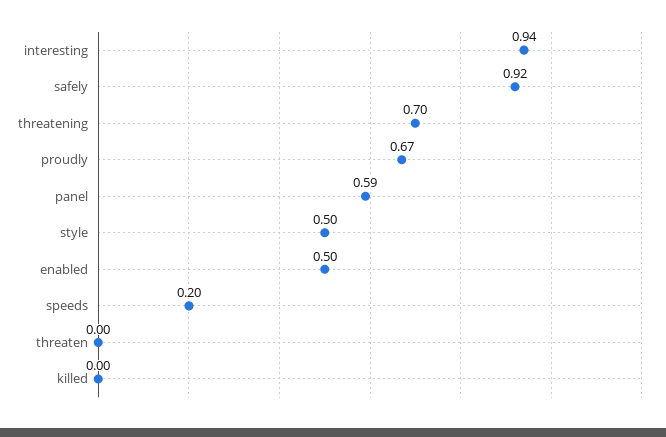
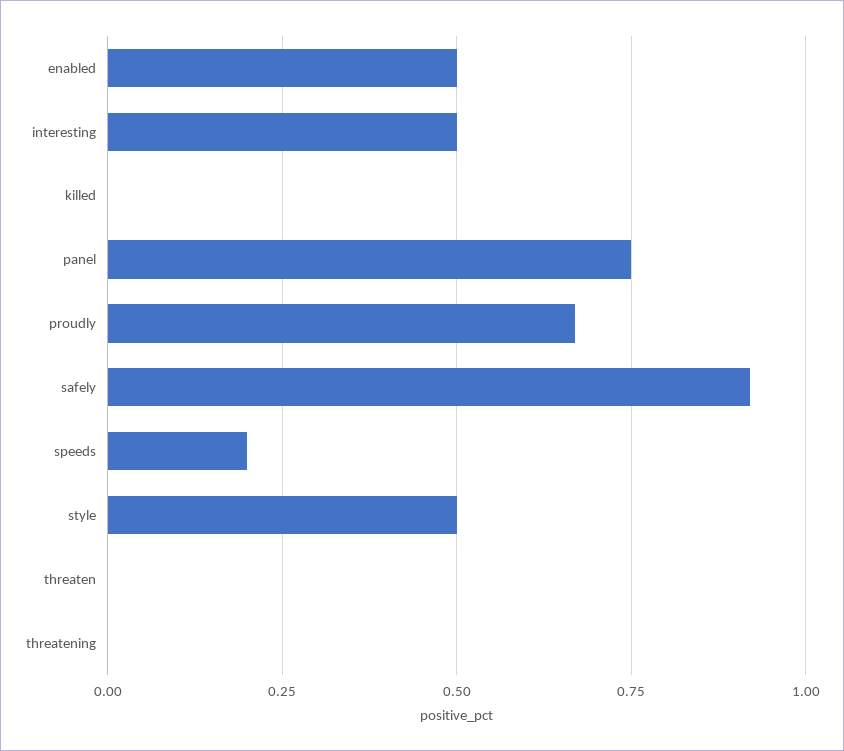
interesting: 0.94 -> 0.5
threatening: 0.7 -> 0
panel: 0.59 -> 0.75

